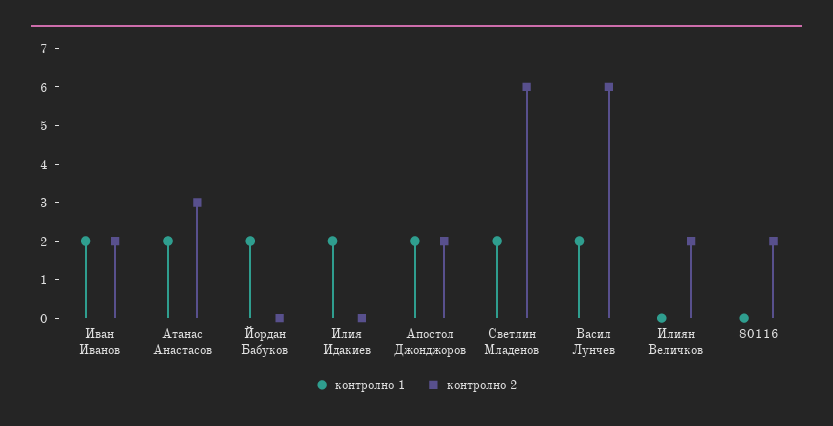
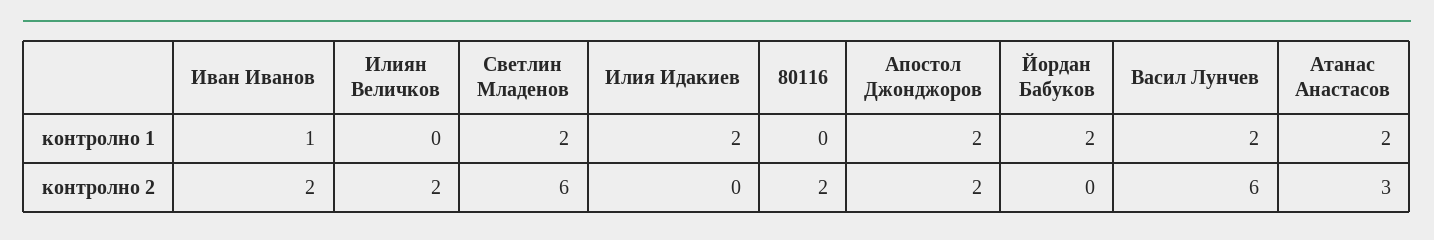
контролно 1, Иван Иванов: 2 -> 1

